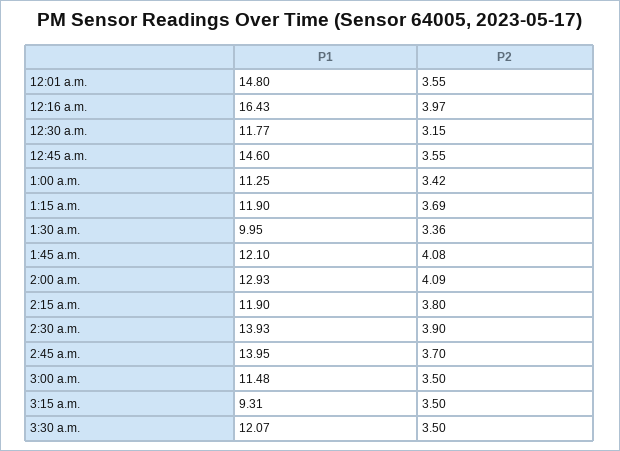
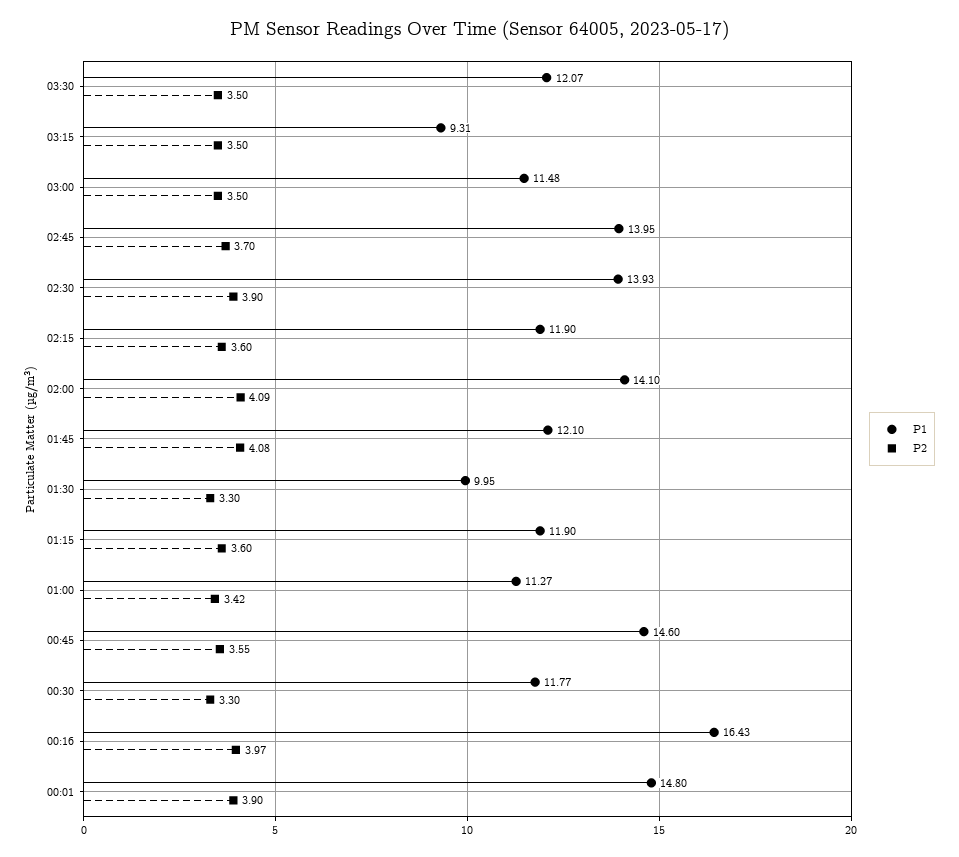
P2, 12:01 a.m.: 3.55 -> 3.9
P2, 12:30 a.m.: 3.15 -> 3.3
P1, 1:00 a.m.: 11.25 -> 11.27
P2, 1:15 a.m.: 3.69 -> 3.6
P2, 1:30 a.m.: 3.36 -> 3.3
P1, 2:00 a.m.: 12.93 -> 14.1
P2, 2:15 a.m.: 3.8 -> 3.6

